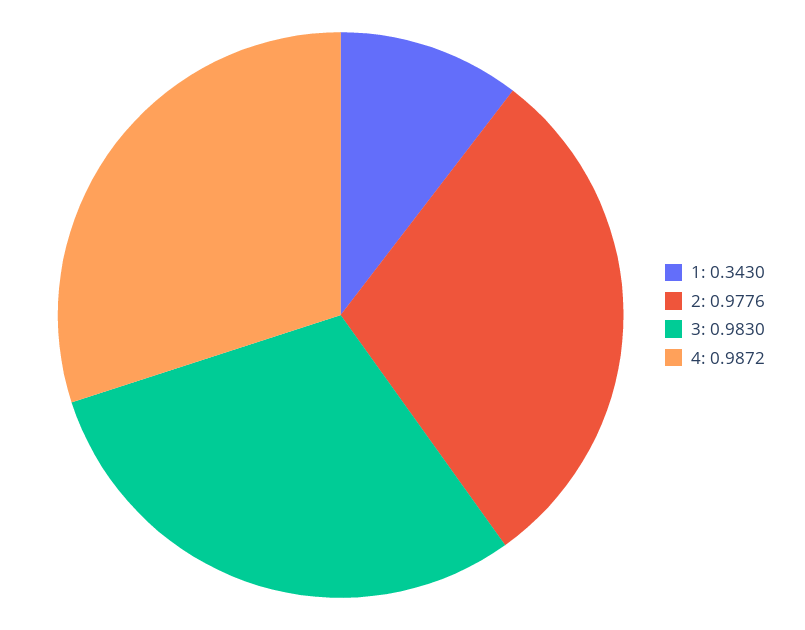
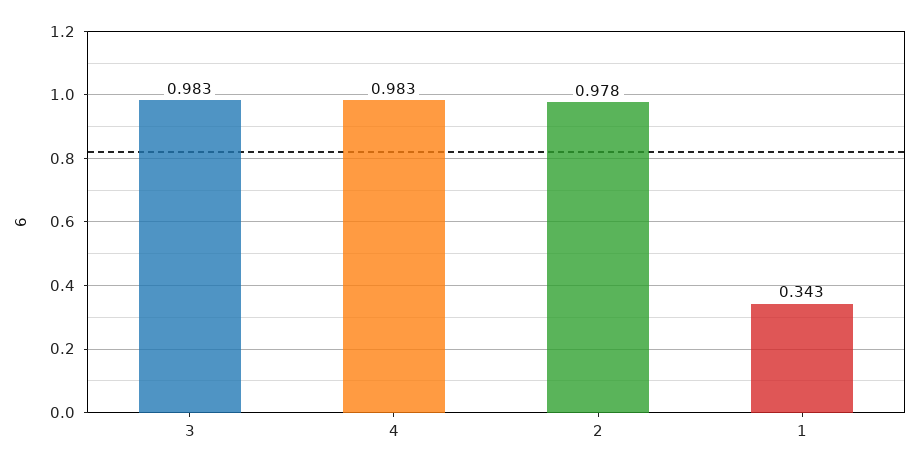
4: 0.9872 -> 0.983

